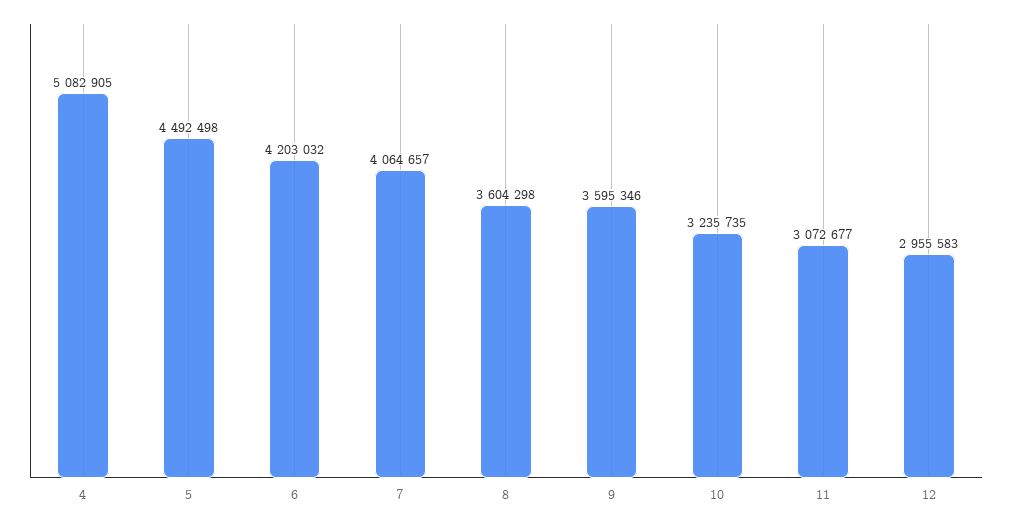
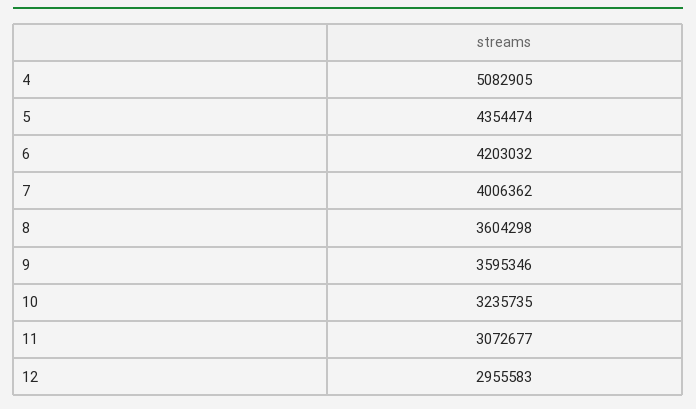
5: 4492498 -> 4354474
7: 4064657 -> 4006362

